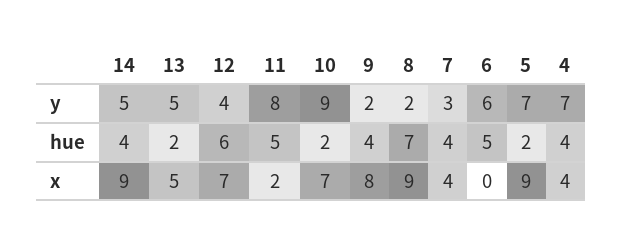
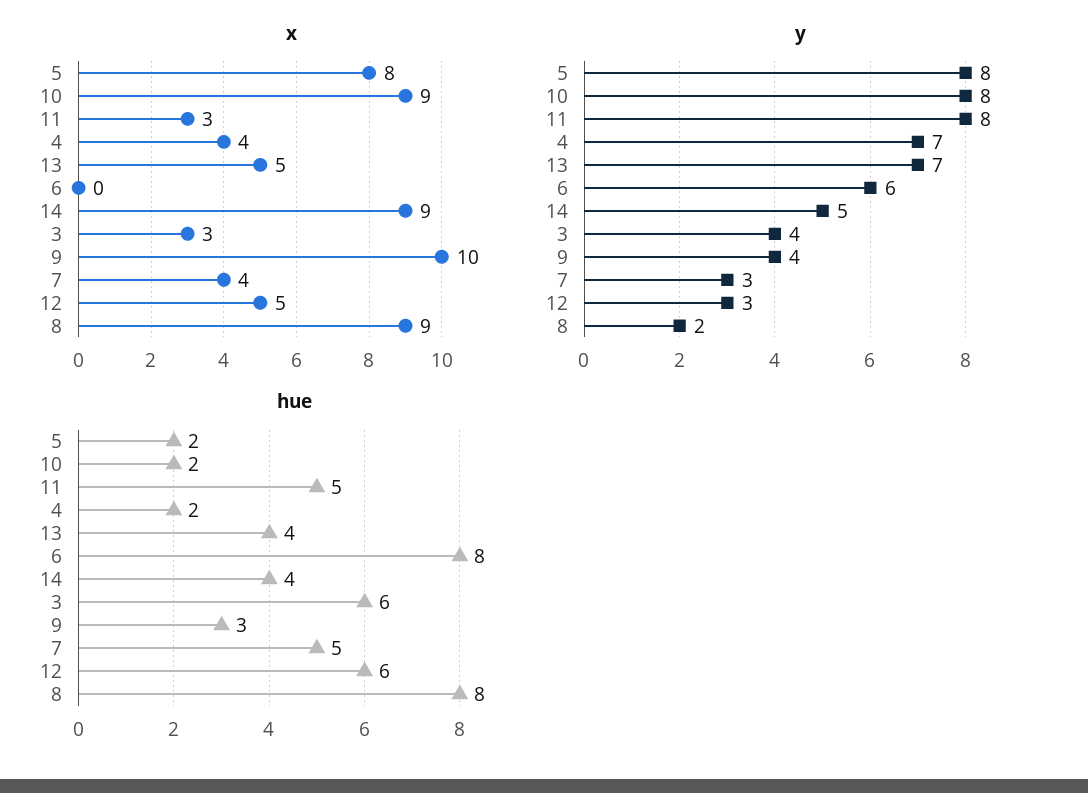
y, 13: 5 -> 7
y, 12: 4 -> 3
y, 10: 9 -> 8
y, 9: 2 -> 4
y, 5: 7 -> 8
hue, 13: 2 -> 4
hue, 9: 4 -> 3
hue, 8: 7 -> 8
hue, 7: 4 -> 5
hue, 6: 5 -> 8
hue, 4: 4 -> 2
x, 12: 7 -> 5
x, 11: 2 -> 3
x, 10: 7 -> 9
x, 9: 8 -> 10
x, 5: 9 -> 8
x, 3: none -> 3
y, 3: none -> 4
hue, 3: none -> 6

